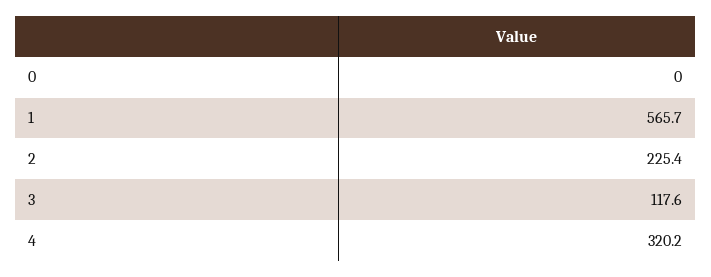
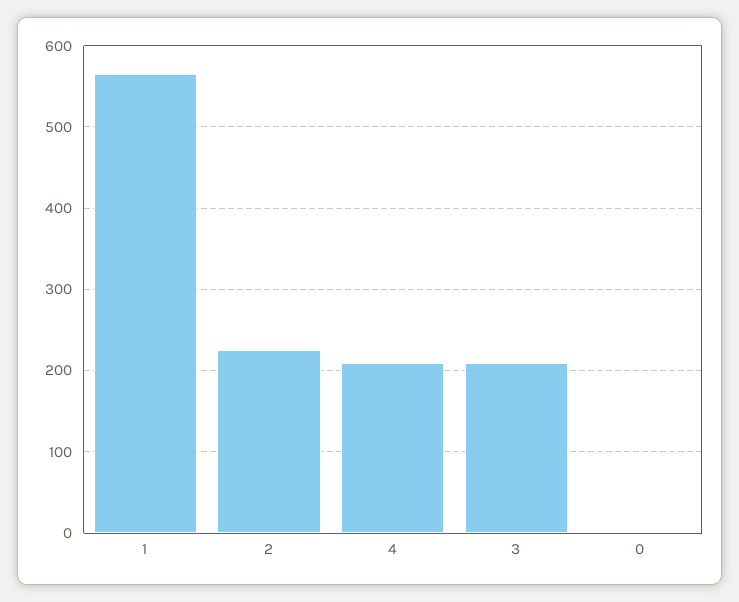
3: 117.6 -> 210
4: 320.2 -> 210

